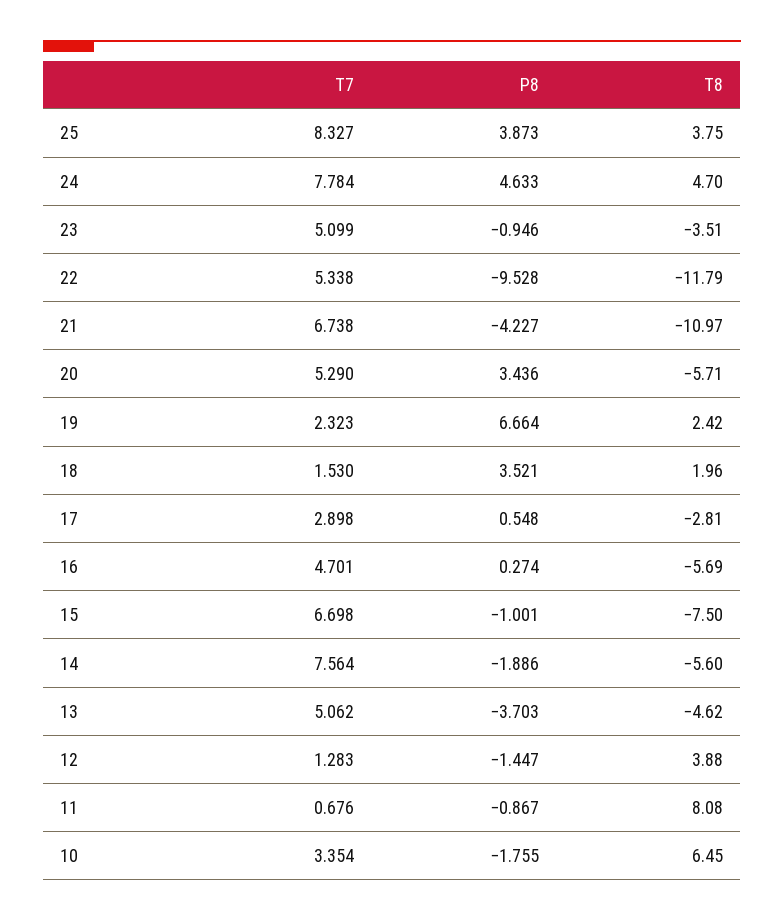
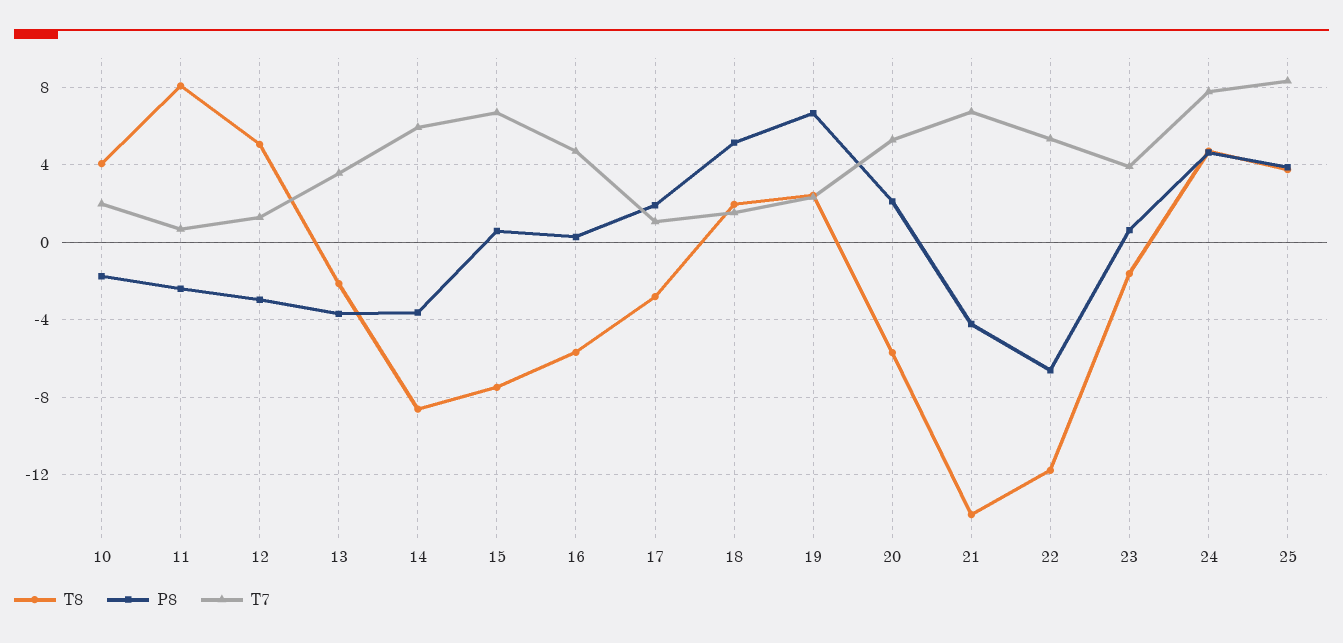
T7, 23: 5.099 -> 4
P8, 23: -0.946 -> 0.5
T8, 23: -3.51 -> -1.5
P8, 22: -9.528 -> -6.5
T8, 21: -10.97 -> -14
P8, 20: 3.436 -> 2
P8, 18: 3.521 -> 5
T7, 17: 2.898 -> 1
P8, 17: 0.548 -> 2
P8, 15: -1.001 -> 0.5
T7, 14: 7.564 -> 6
P8, 14: -1.886 -> -3.5
T8, 14: -5.6 -> -8.5
T7, 13: 5.062 -> 3.5
T8, 13: -4.62 -> -2
P8, 12: -1.447 -> -3
T8, 12: 3.88 -> 5
P8, 11: -0.867 -> -2.5
T7, 10: 3.354 -> 2
T8, 10: 6.45 -> 4

